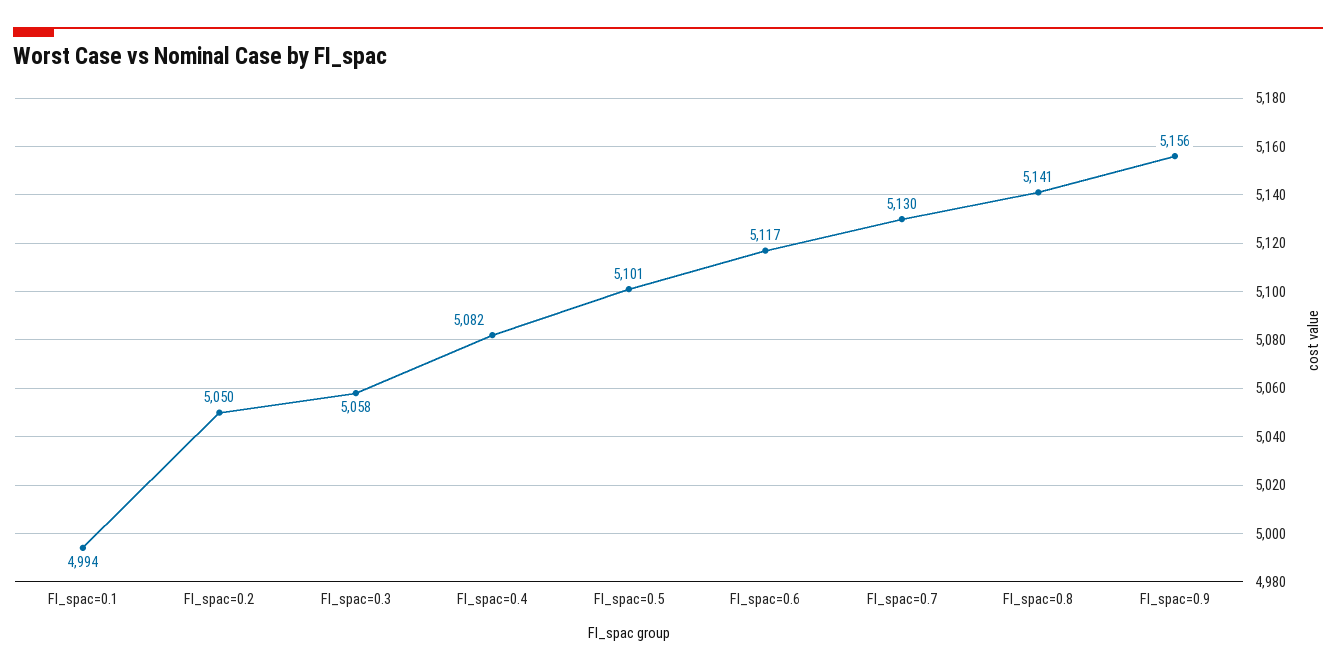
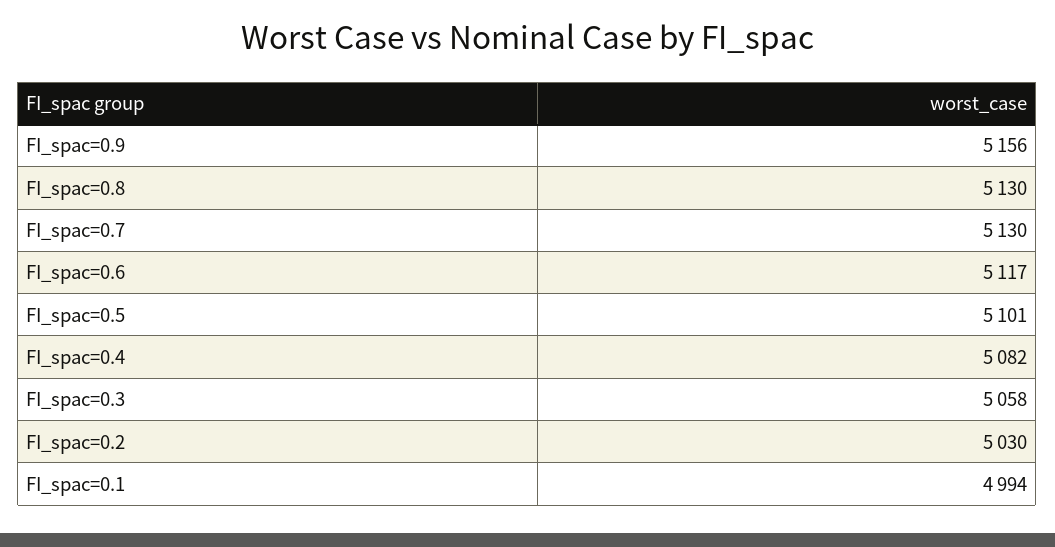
FI_spac=0.2: 5050 -> 5030
FI_spac=0.8: 5141 -> 5130

